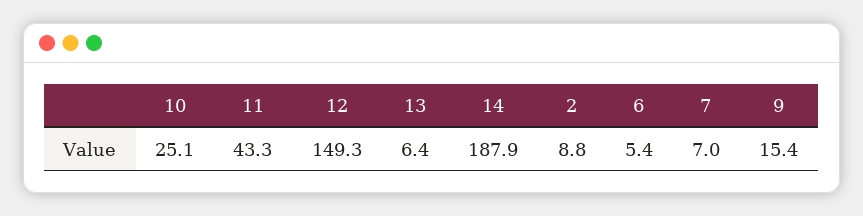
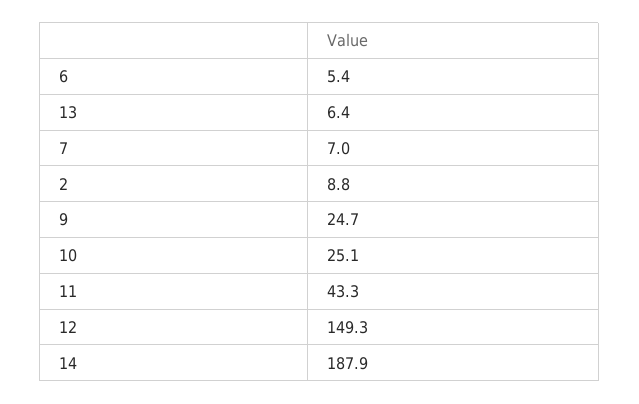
9: 15.4 -> 24.7

